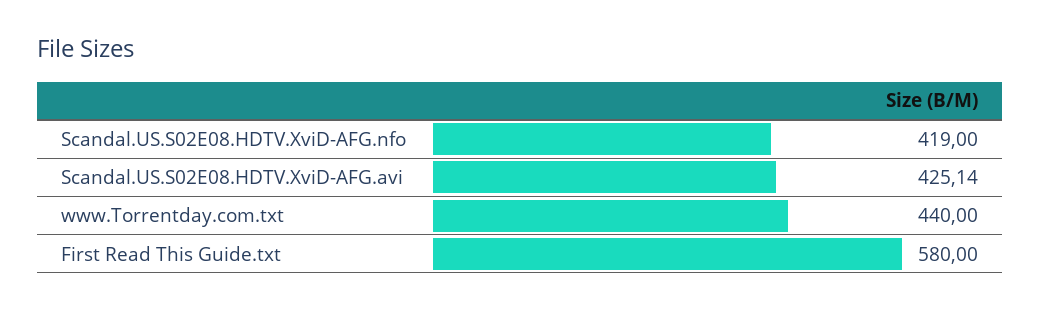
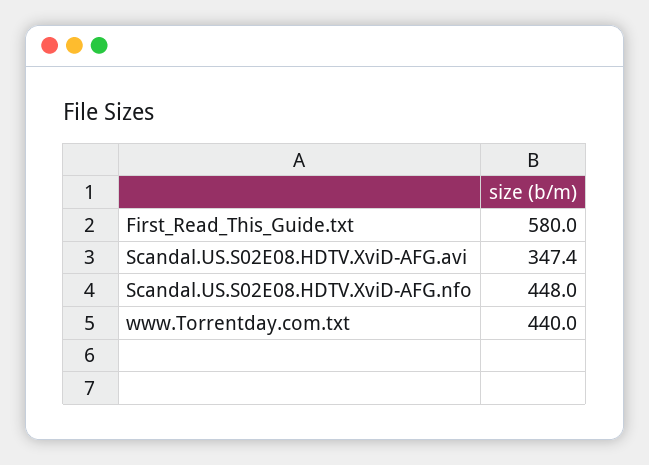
Scandal.US.S02E08.HDTV.XviD-AFG.nfo: 419 -> 448
Scandal.US.S02E08.HDTV.XviD-AFG.avi: 425.14 -> 347.4

